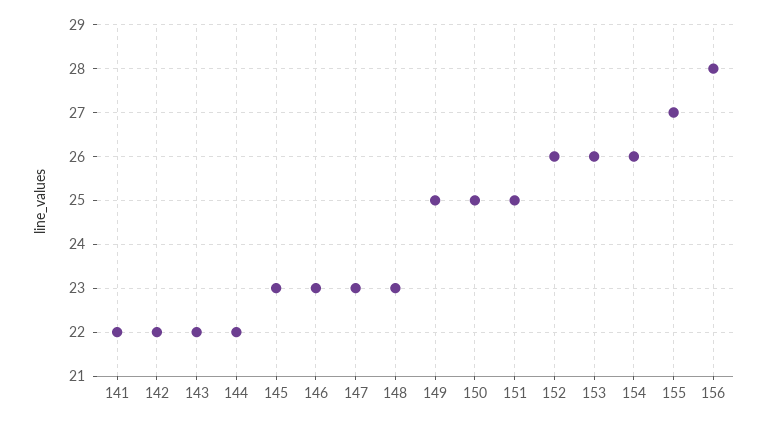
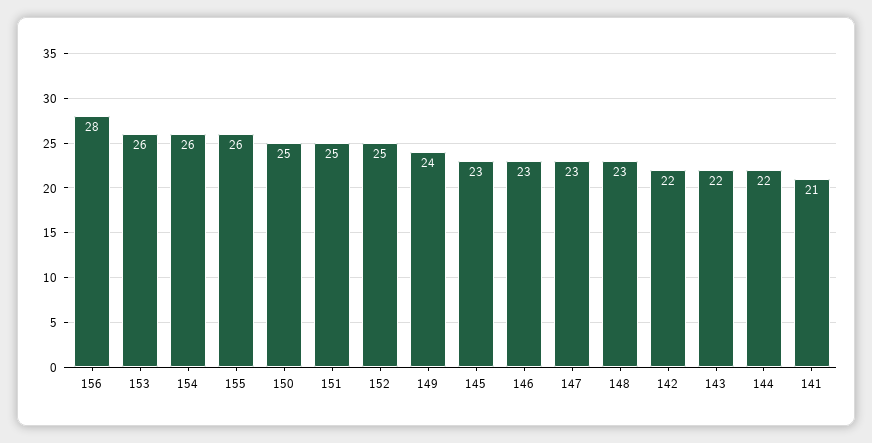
141: 22 -> 21
149: 25 -> 24
152: 26 -> 25
155: 27 -> 26

